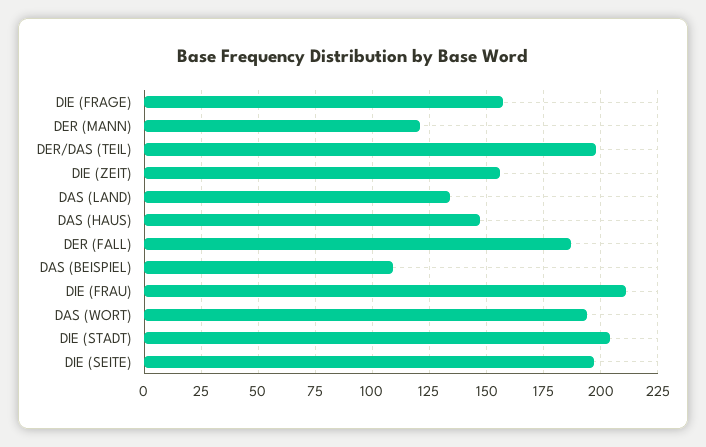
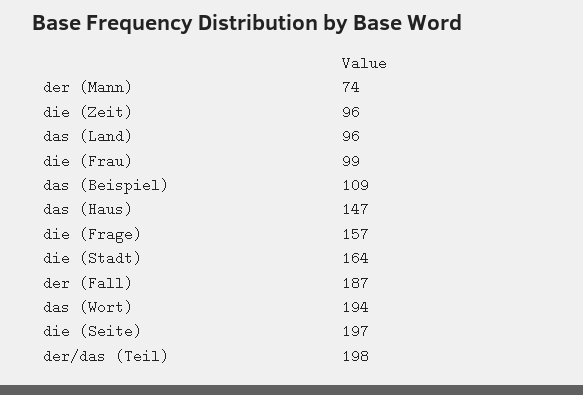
DER (MANN): 120 -> 74
DIE (ZEIT): 155 -> 96
DAS (LAND): 135 -> 96
DIE (FRAU): 210 -> 99
DIE (STADT): 205 -> 164

